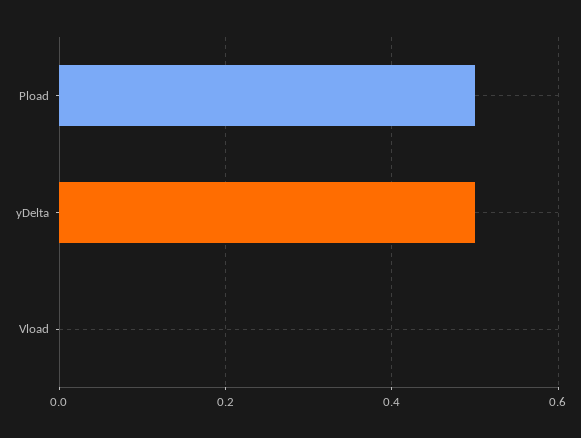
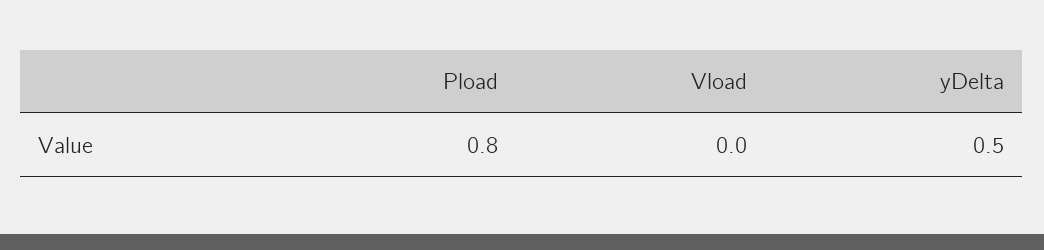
Pload: 0.5 -> 0.8

